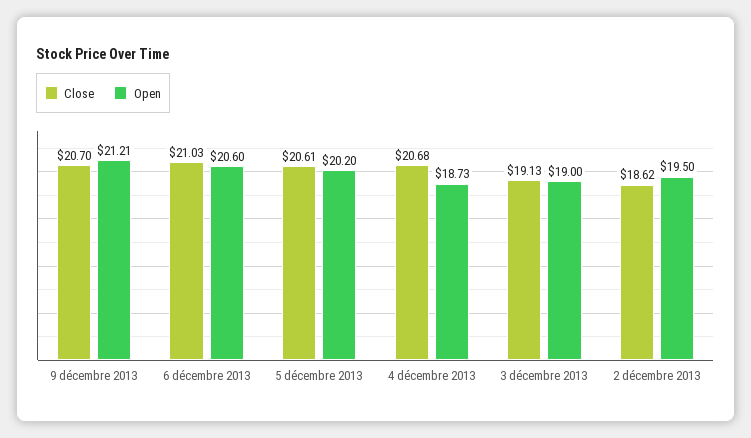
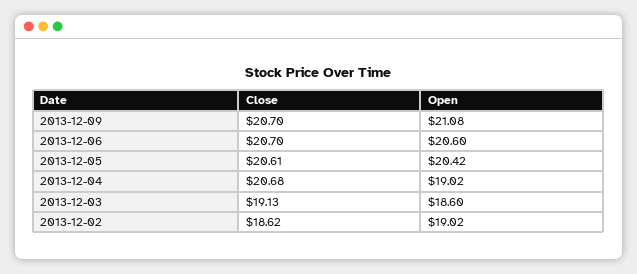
Open, 9 décembre 2013: 21.21 -> 21.08
Close, 6 décembre 2013: 21.03 -> 20.7
Open, 5 décembre 2013: 20.2 -> 20.42
Open, 4 décembre 2013: 18.73 -> 19.02
Open, 3 décembre 2013: 19 -> 18.6
Open, 2 décembre 2013: 19.5 -> 19.02

